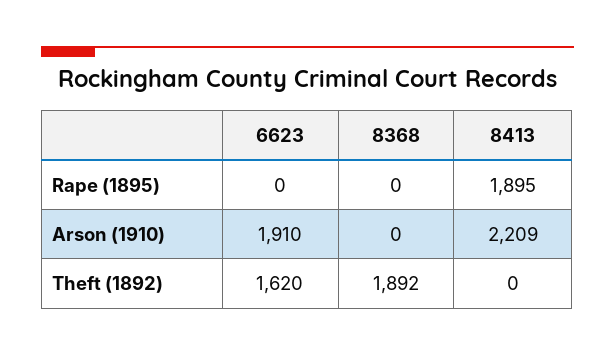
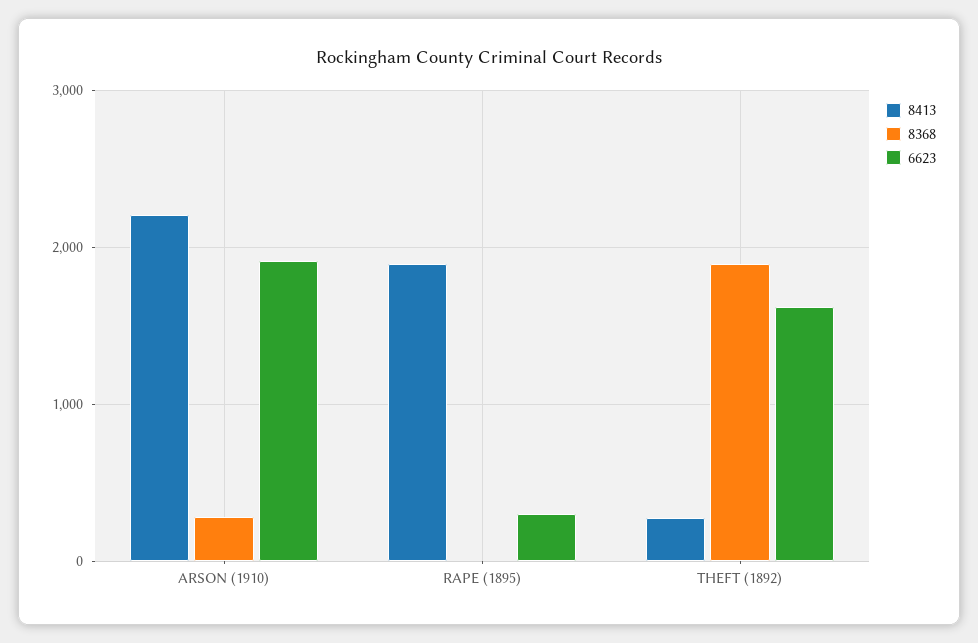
6623, Rape (1895): 0 -> 300
8368, Arson (1910): 0 -> 300
8413, Theft (1892): 0 -> 300

